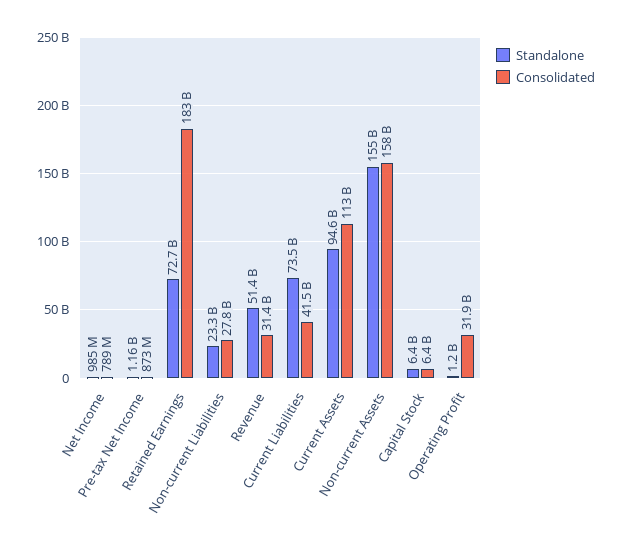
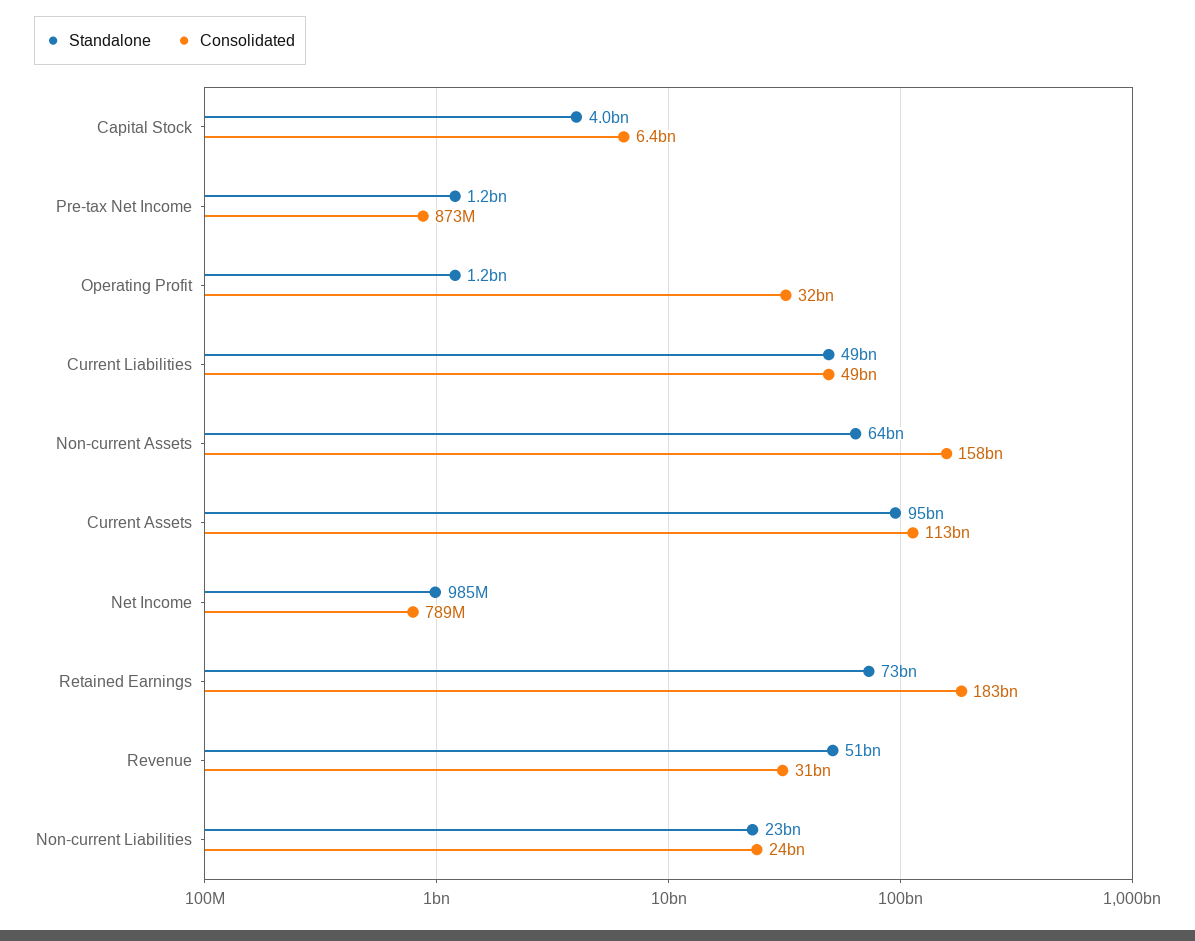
Consolidated, Non-current Liabilities: 27800000000 -> 24000000000
Standalone, Current Liabilities: 73500000000 -> 49000000000
Consolidated, Current Liabilities: 41500000000 -> 49000000000
Standalone, Non-current Assets: 155000000000 -> 64000000000
Standalone, Capital Stock: 6400000000 -> 4000000000

